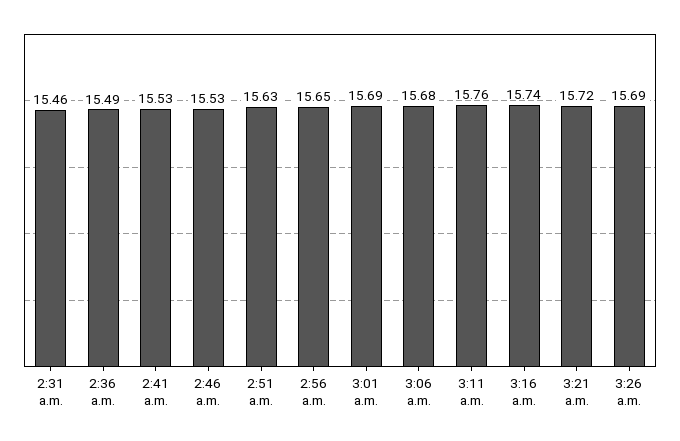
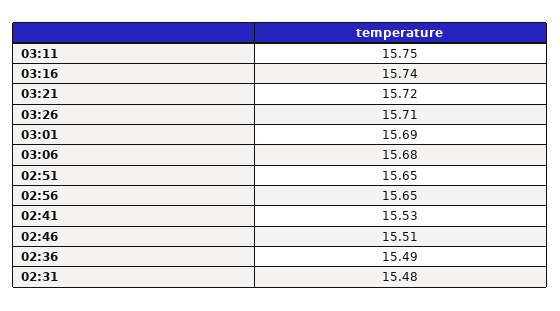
2:31 a.m.: 15.46 -> 15.48
2:46 a.m.: 15.53 -> 15.51
2:51 a.m.: 15.63 -> 15.65
3:11 a.m.: 15.76 -> 15.75
3:26 a.m.: 15.69 -> 15.71

